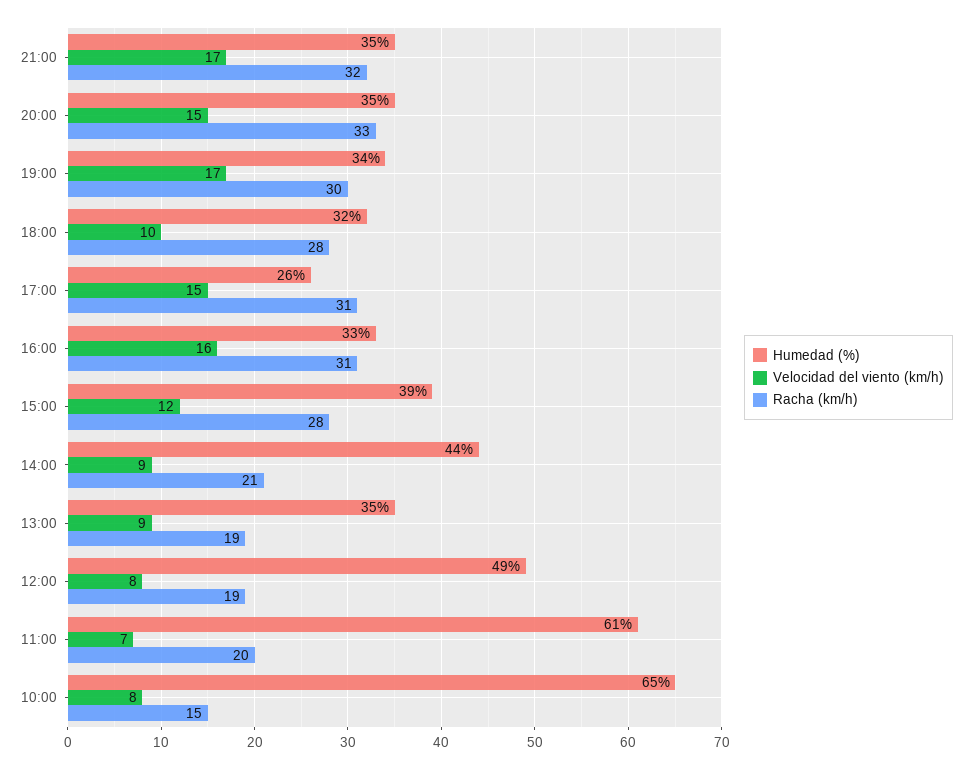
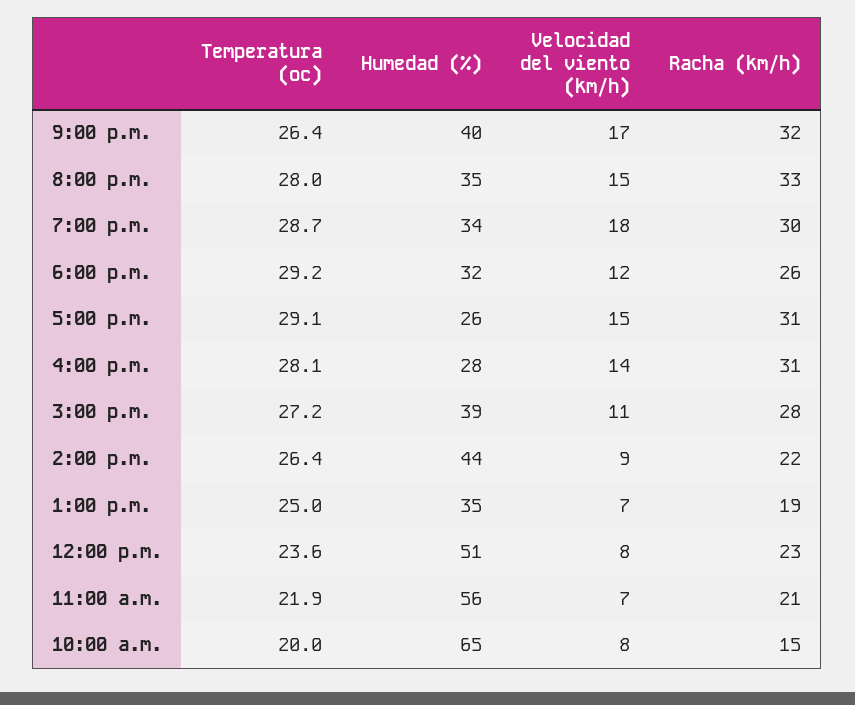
Humedad (%), 21:00: 35 -> 40
Velocidad del viento (km/h), 19:00: 17 -> 18
Velocidad del viento (km/h), 18:00: 10 -> 12
Racha (km/h), 18:00: 28 -> 26
Humedad (%), 16:00: 33 -> 28
Velocidad del viento (km/h), 16:00: 16 -> 14
Velocidad del viento (km/h), 15:00: 12 -> 11
Racha (km/h), 14:00: 21 -> 22
Velocidad del viento (km/h), 13:00: 9 -> 7
Humedad (%), 12:00: 49 -> 51
Racha (km/h), 12:00: 19 -> 23
Humedad (%), 11:00: 61 -> 56
Racha (km/h), 11:00: 20 -> 21
Temperatura (ºc), 21:00: none -> 26.4
Temperatura (ºc), 20:00: none -> 28
Temperatura (ºc), 19:00: none -> 28.7
Temperatura (ºc), 18:00: none -> 29.2
Temperatura (ºc), 17:00: none -> 29.1
Temperatura (ºc), 16:00: none -> 28.1
Temperatura (ºc), 15:00: none -> 27.2
Temperatura (ºc), 14:00: none -> 26.4
Temperatura (ºc), 13:00: none -> 25
Temperatura (ºc), 12:00: none -> 23.6
Temperatura (ºc), 11:00: none -> 21.9
Temperatura (ºc), 10:00: none -> 20

